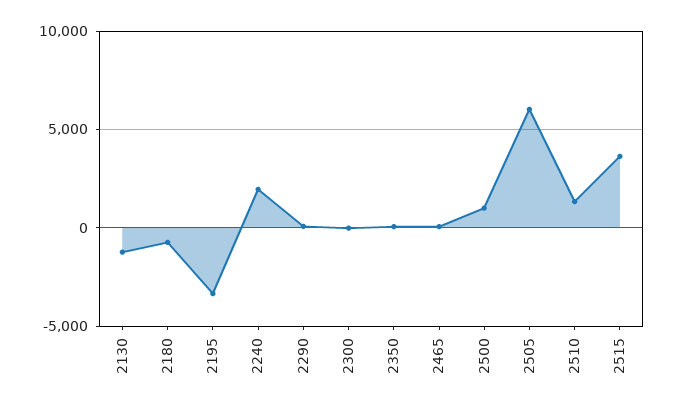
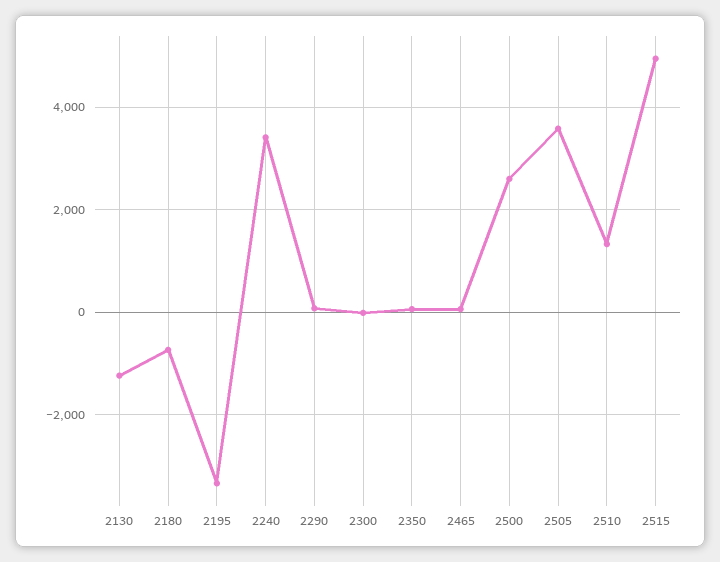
2240: 2000 -> 3400
2500: 1000 -> 2600
2505: 6000 -> 3600
2515: 3500 -> 5000

